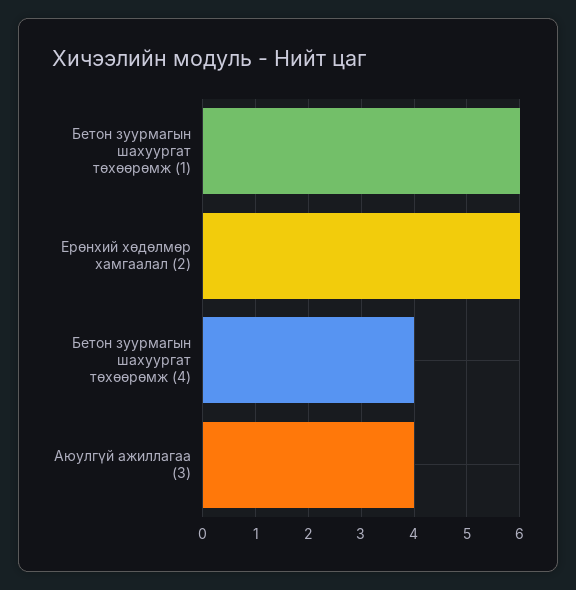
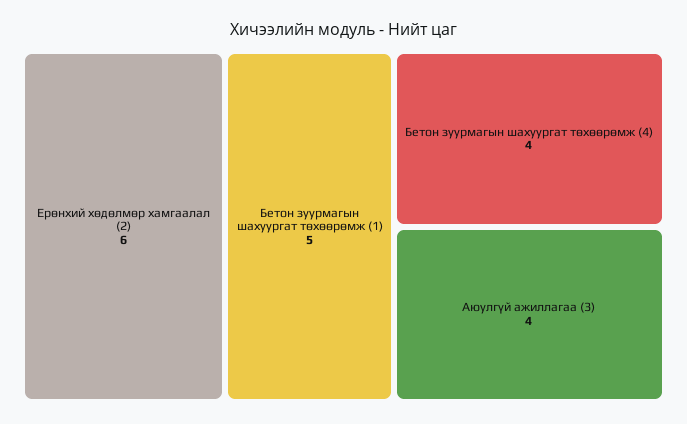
Бетон зуурмагын шахуургат төхөөрөмж (1): 6 -> 5

